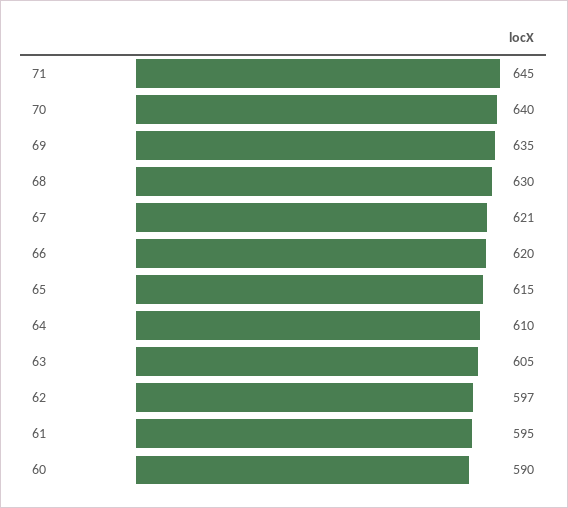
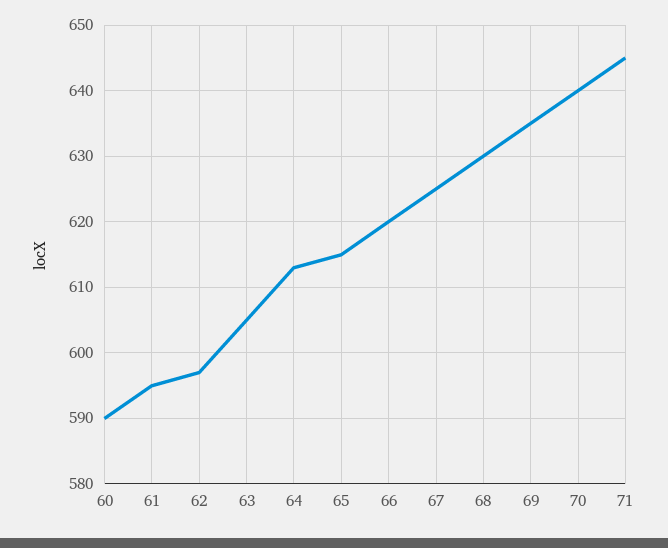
67: 621 -> 625
64: 610 -> 613

